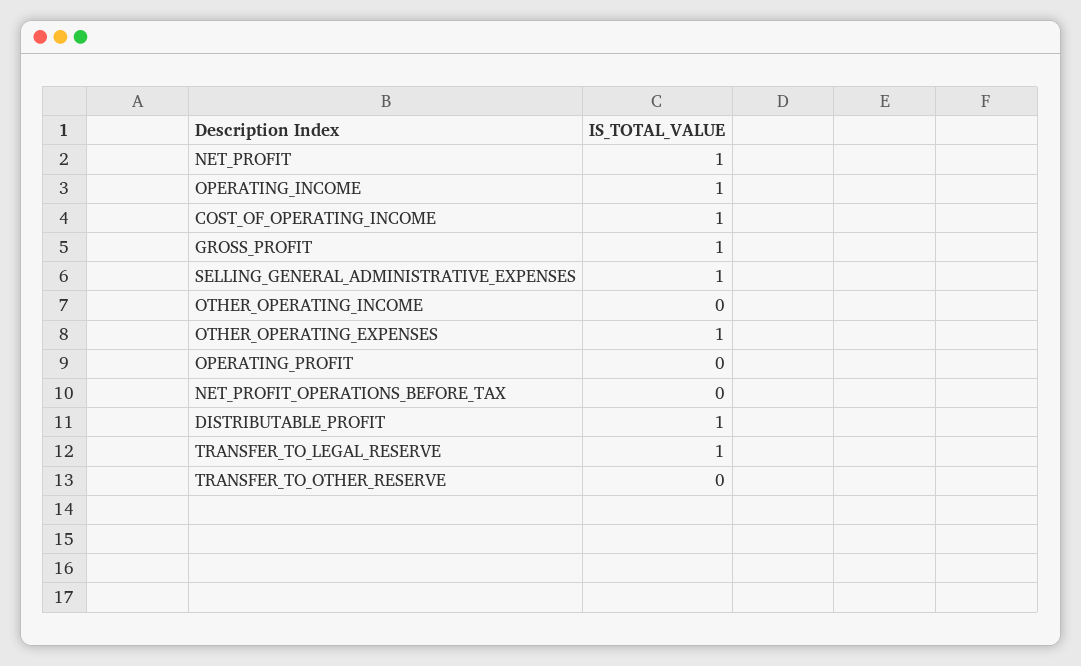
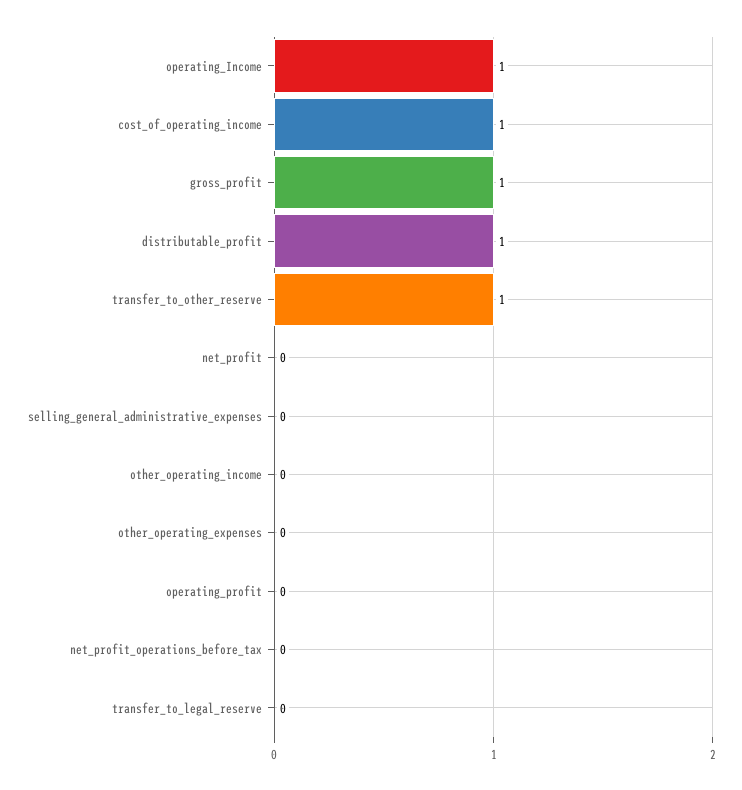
NET_PROFIT: 1 -> 0
SELLING_GENERAL_ADMINISTRATIVE_EXPENSES: 1 -> 0
OTHER_OPERATING_EXPENSES: 1 -> 0
TRANSFER_TO_LEGAL_RESERVE: 1 -> 0
TRANSFER_TO_OTHER_RESERVE: 0 -> 1

